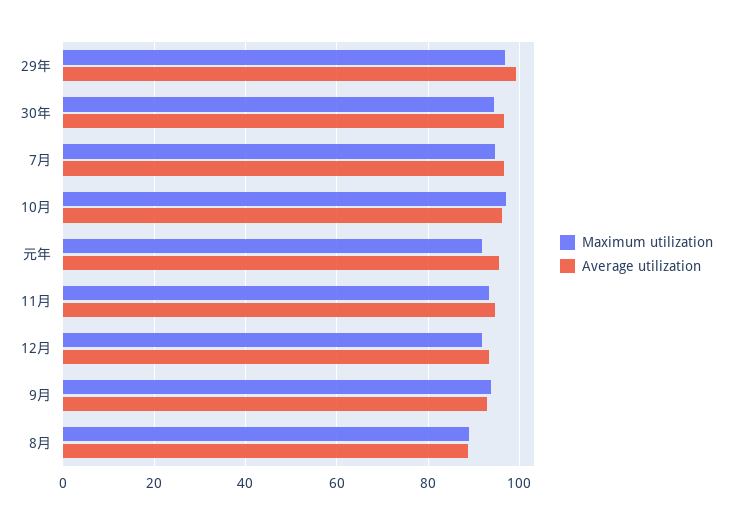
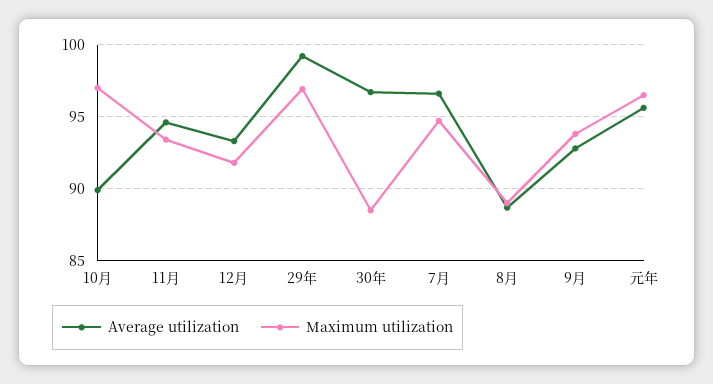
Maximum utilization, 30年: 94 -> 88.5
Average utilization, 10月: 96 -> 90
Maximum utilization, 元年: 92 -> 96.5

